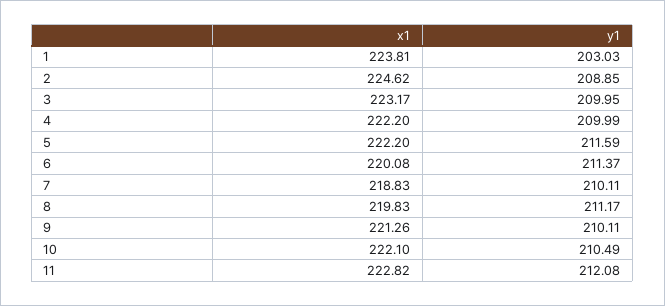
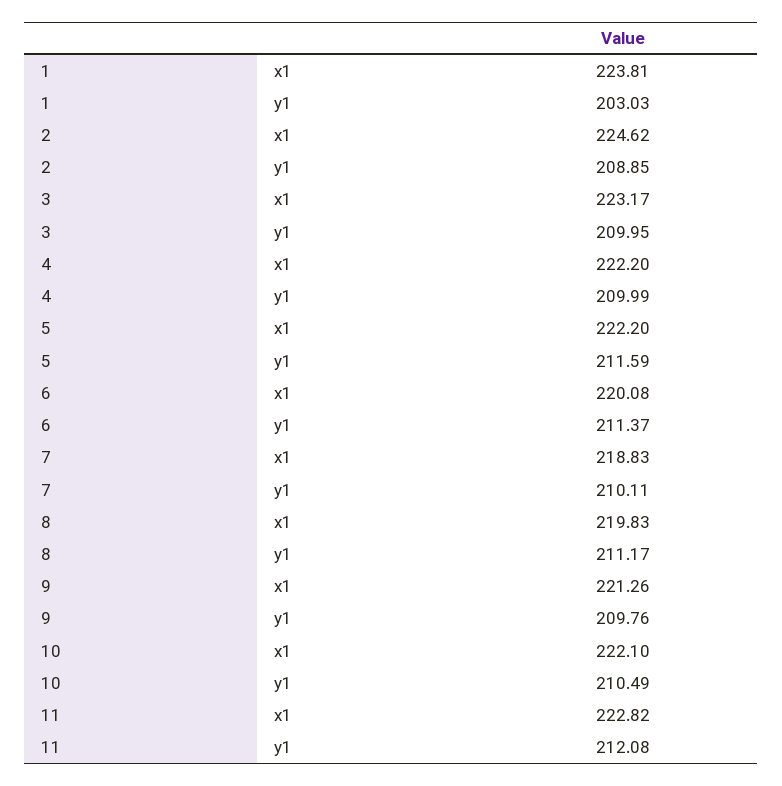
y1, 9: 210.11 -> 209.76

